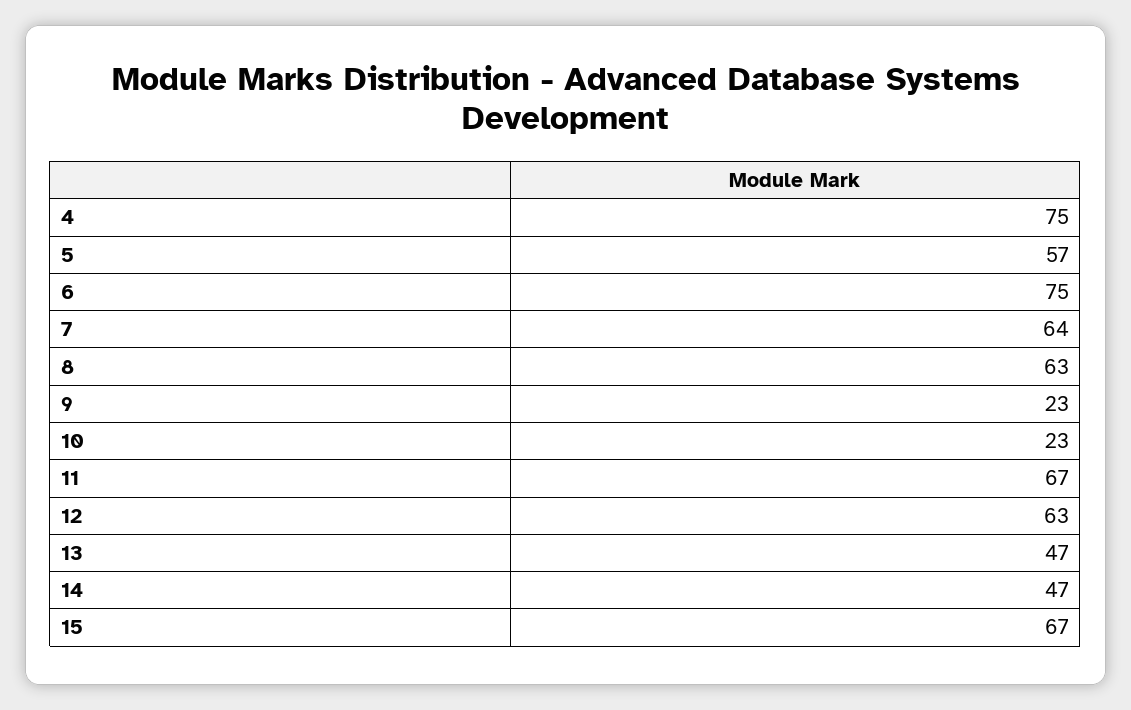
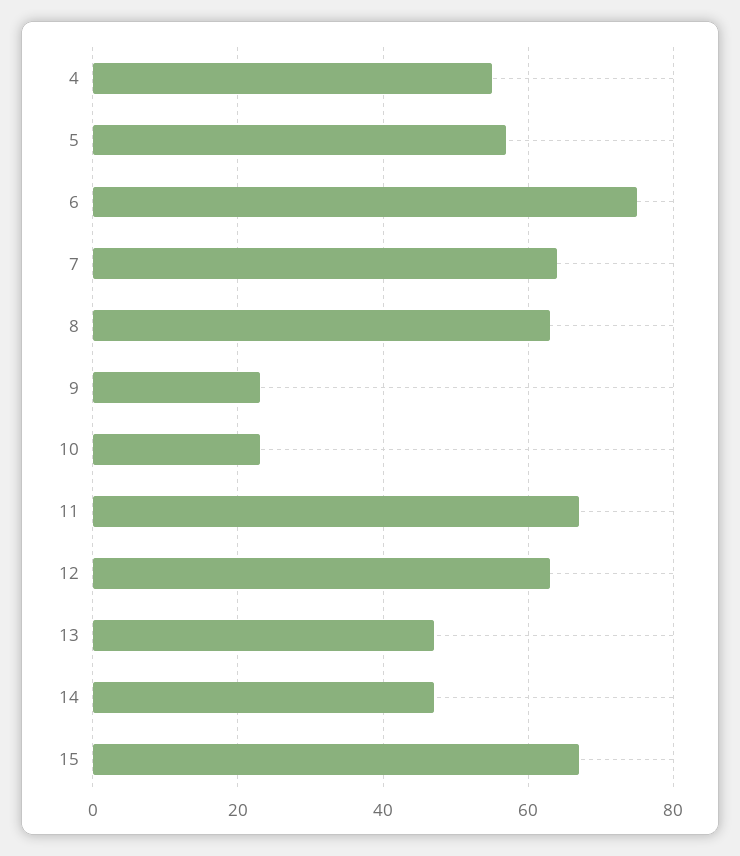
4: 75 -> 55

